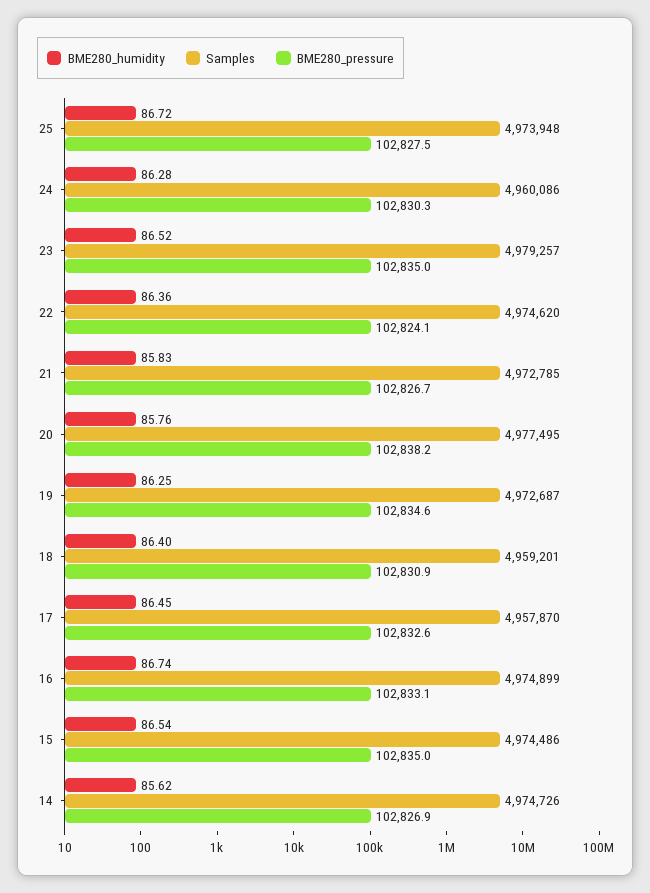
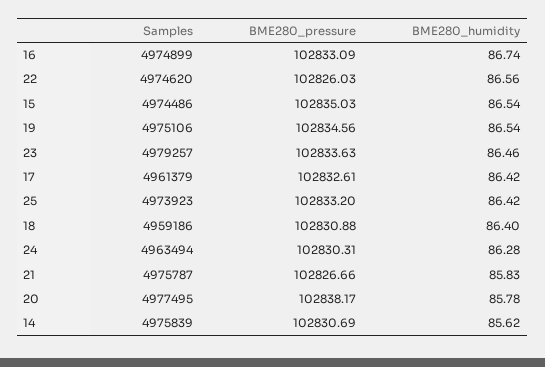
BME280_humidity, 25: 86.72 -> 86.42
Samples, 25: 4973948 -> 4973923
BME280_pressure, 25: 102827.5 -> 102833.2
Samples, 24: 4960086 -> 4963494
BME280_humidity, 23: 86.52 -> 86.46
BME280_pressure, 23: 102835 -> 102833.63
BME280_humidity, 22: 86.36 -> 86.56
BME280_pressure, 22: 102824.1 -> 102826.03
Samples, 21: 4972785 -> 4975787
BME280_humidity, 20: 85.76 -> 85.78
BME280_humidity, 19: 86.25 -> 86.54
Samples, 19: 4972687 -> 4975106
Samples, 18: 4959201 -> 4959186
BME280_humidity, 17: 86.45 -> 86.42
Samples, 17: 4957870 -> 4961379
Samples, 14: 4974726 -> 4975839
BME280_pressure, 14: 102826.9 -> 102830.69

